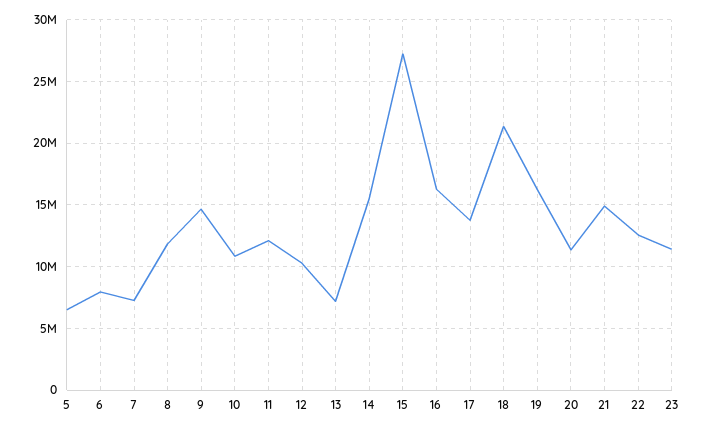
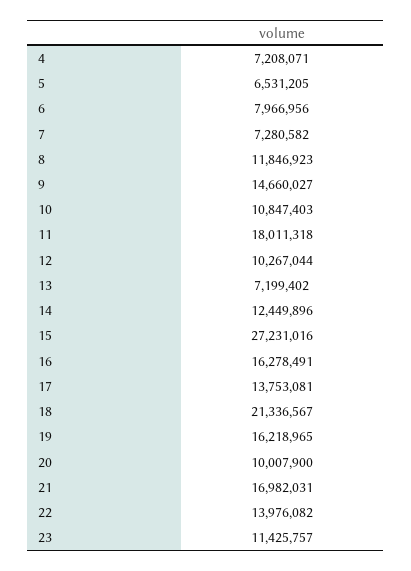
11: 12000000 -> 18011318
14: 15500000 -> 12449896
20: 11500000 -> 10007900
21: 15000000 -> 16982031
22: 12500000 -> 13976082
4: none -> 7208071

